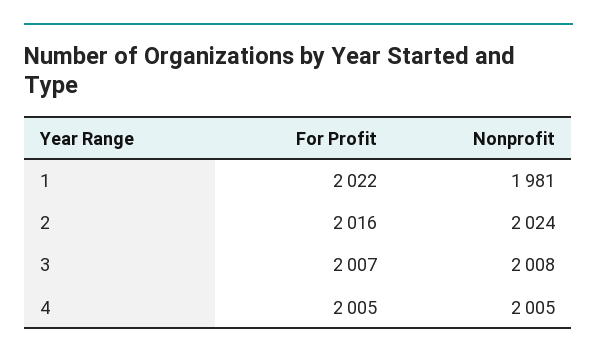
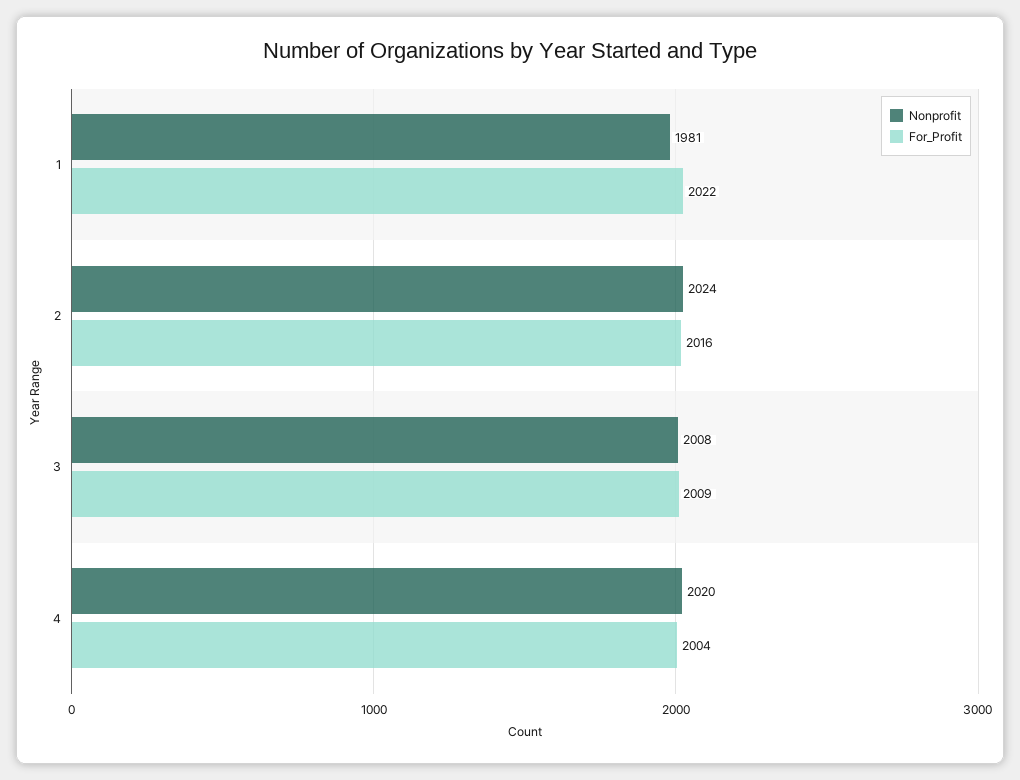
For Profit, 3: 2007 -> 2009
For Profit, 4: 2005 -> 2004
Nonprofit, 4: 2005 -> 2020

